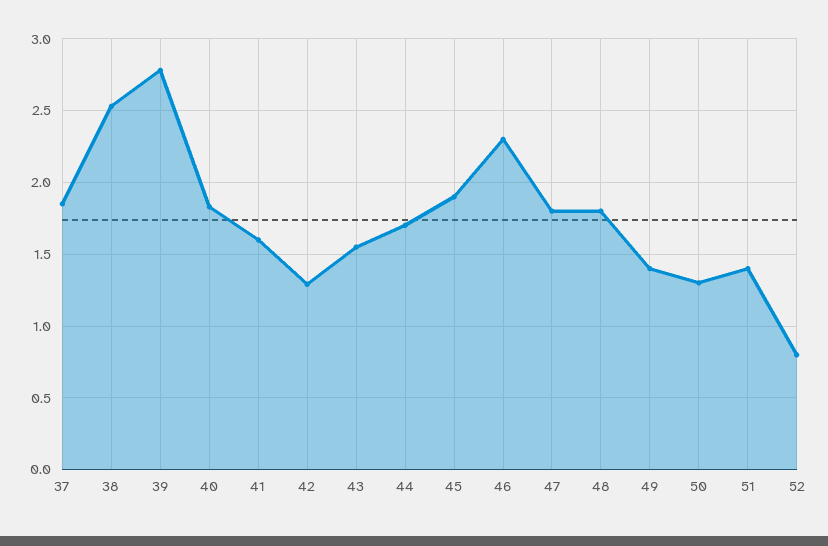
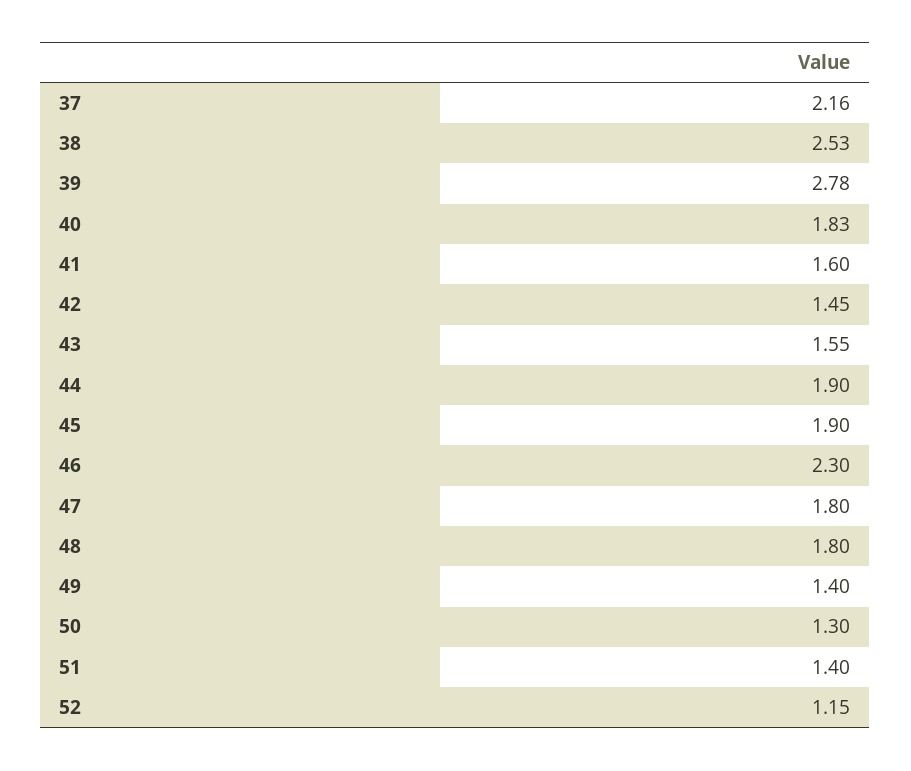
37: 1.85 -> 2.16
42: 1.3 -> 1.45
44: 1.7 -> 1.9
52: 0.8 -> 1.15

